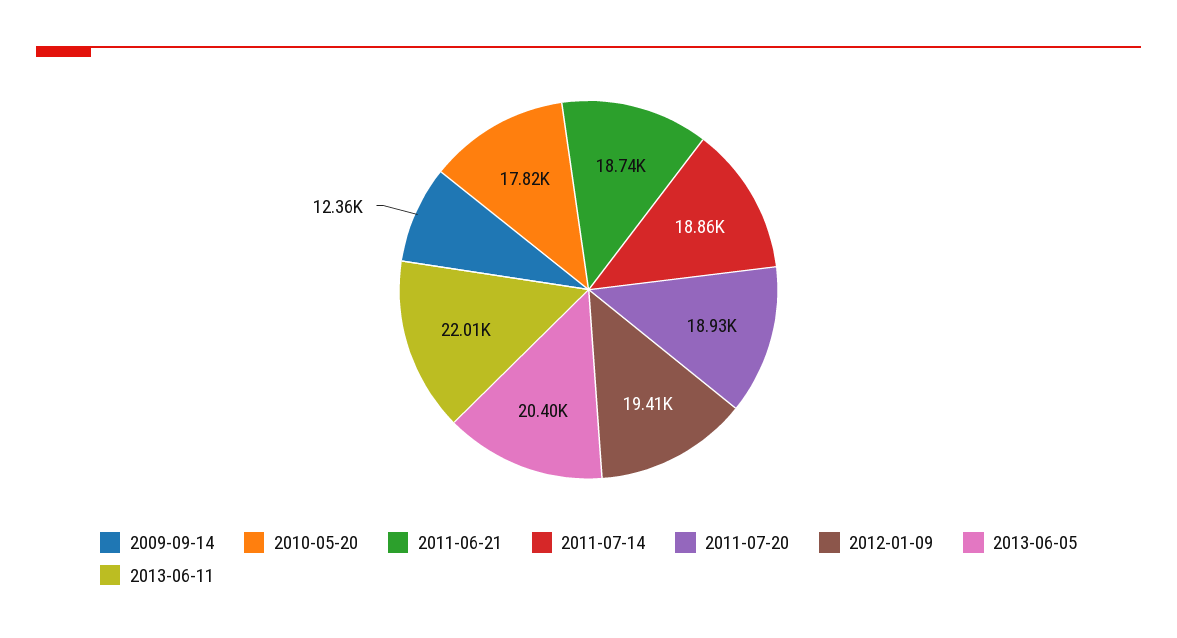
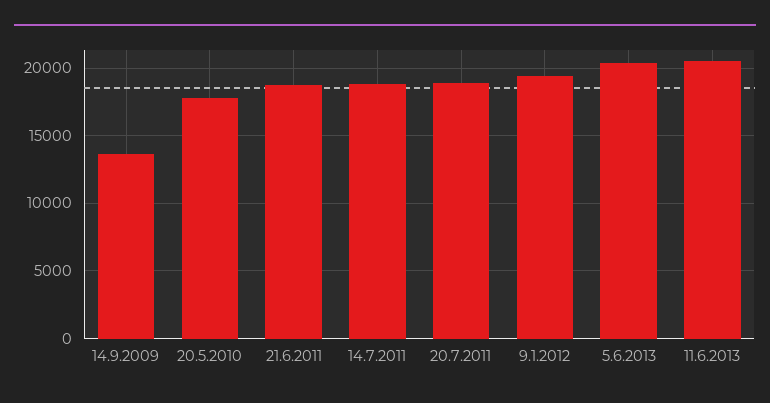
2009-09-14: 12360 -> 13500
2013-06-11: 22010 -> 20500

